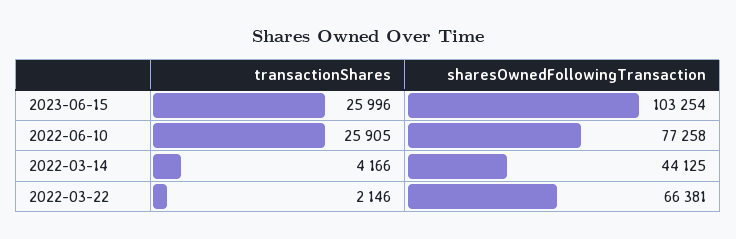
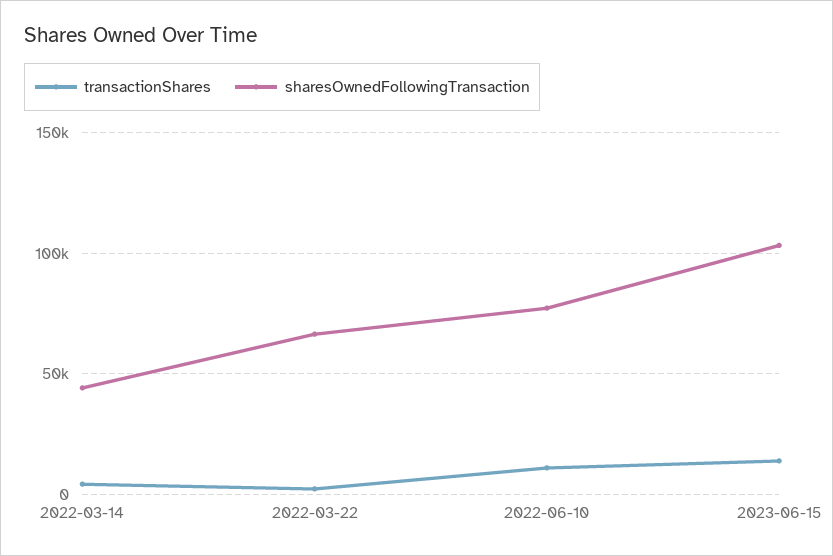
transactionShares, 2023-06-15: 25996 -> 15000
transactionShares, 2022-06-10: 25905 -> 10000

